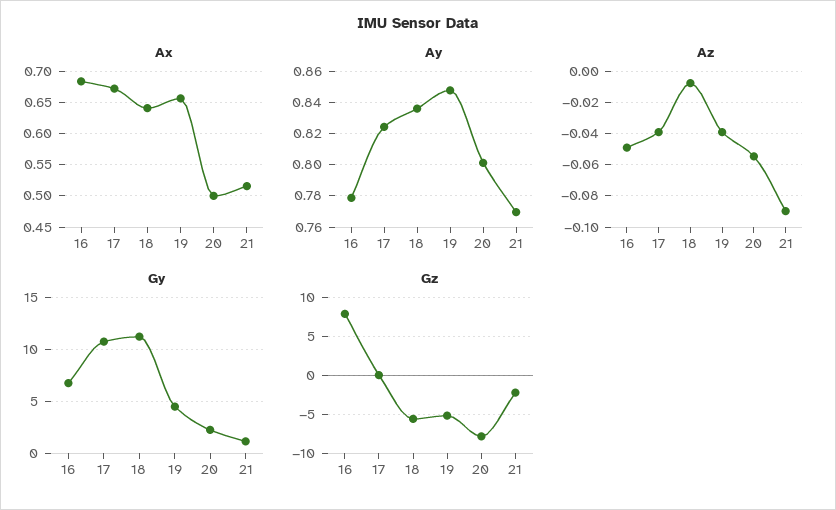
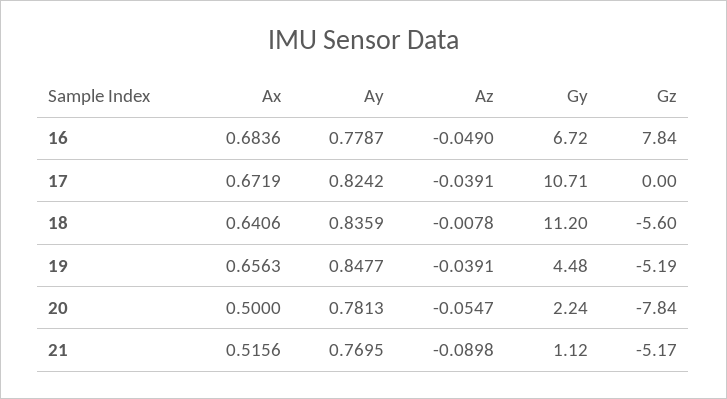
Ay, 20: 0.8 -> 0.7813
Gz, 21: -2 -> -5.17

